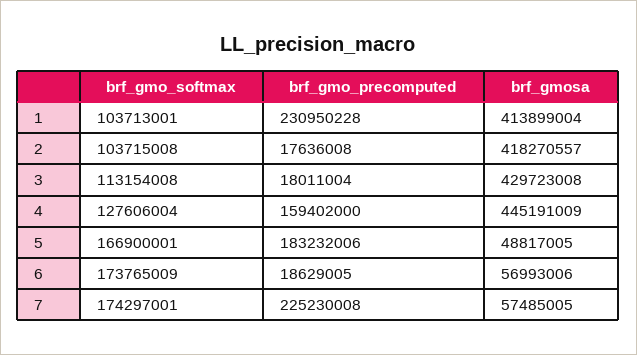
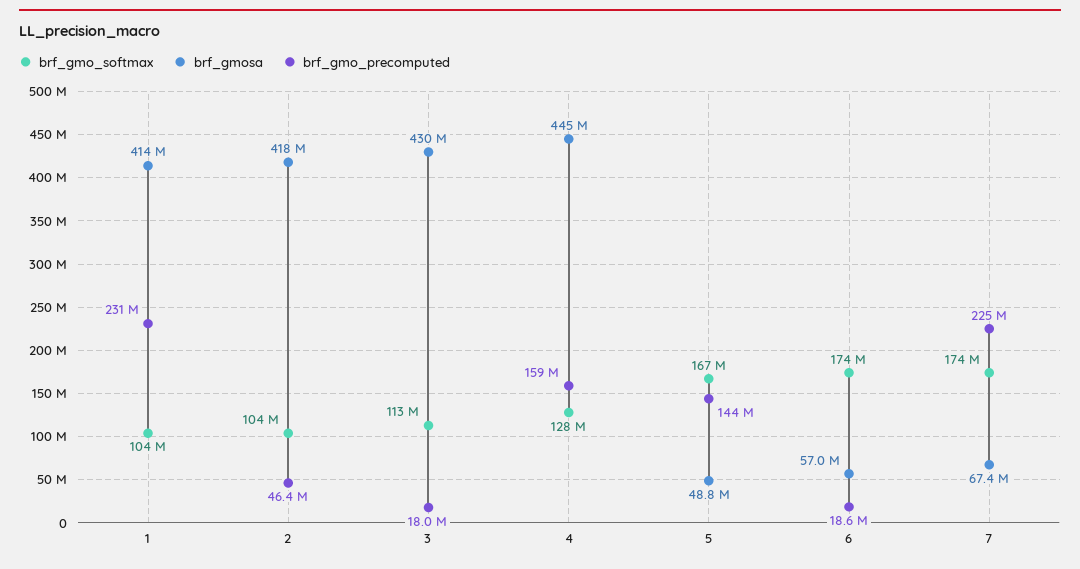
brf_gmo_precomputed, 2: 17636008 -> 46400000
brf_gmo_precomputed, 5: 183232006 -> 144000000
brf_gmosa, 7: 57485005 -> 67400000

